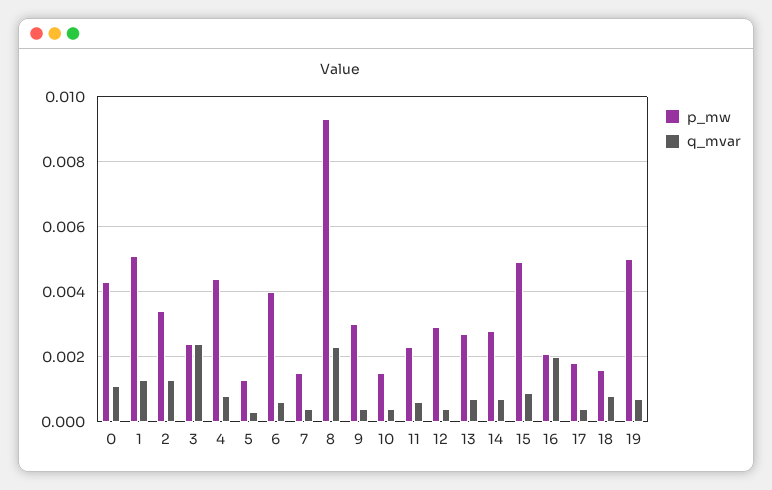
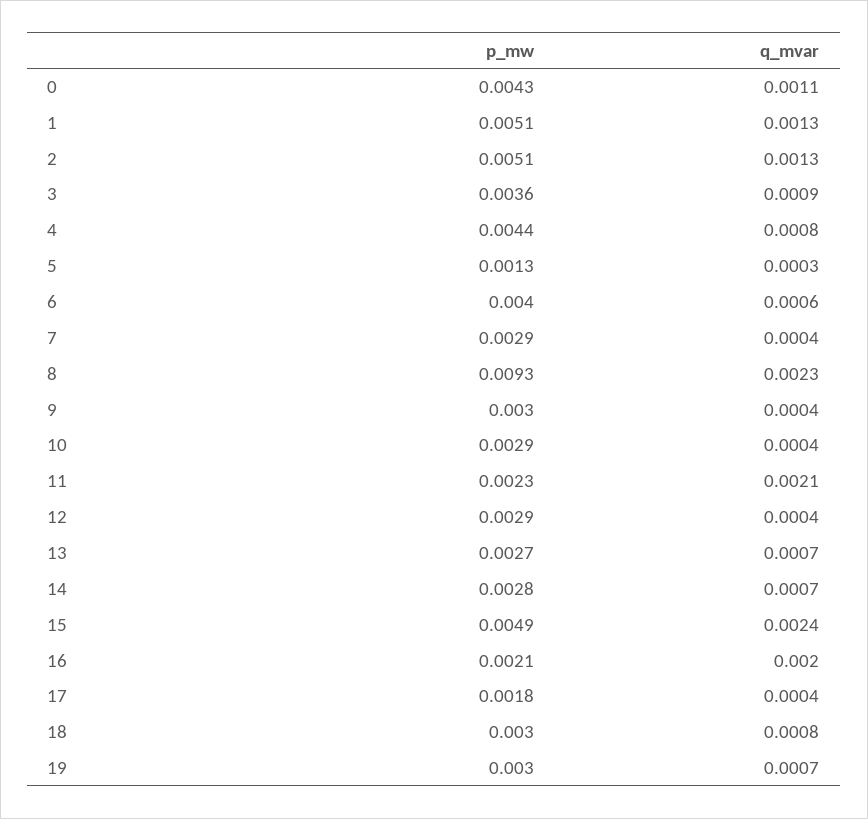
p_mw, 2: 0.0035 -> 0.0051
p_mw, 3: 0.0025 -> 0.0036
q_mvar, 3: 0.0025 -> 0.0009
p_mw, 7: 0.0015 -> 0.0029
p_mw, 10: 0.0015 -> 0.0029
q_mvar, 11: 0.0005 -> 0.0021
q_mvar, 15: 0.001 -> 0.0024
p_mw, 18: 0.0015 -> 0.003
p_mw, 19: 0.005 -> 0.003

